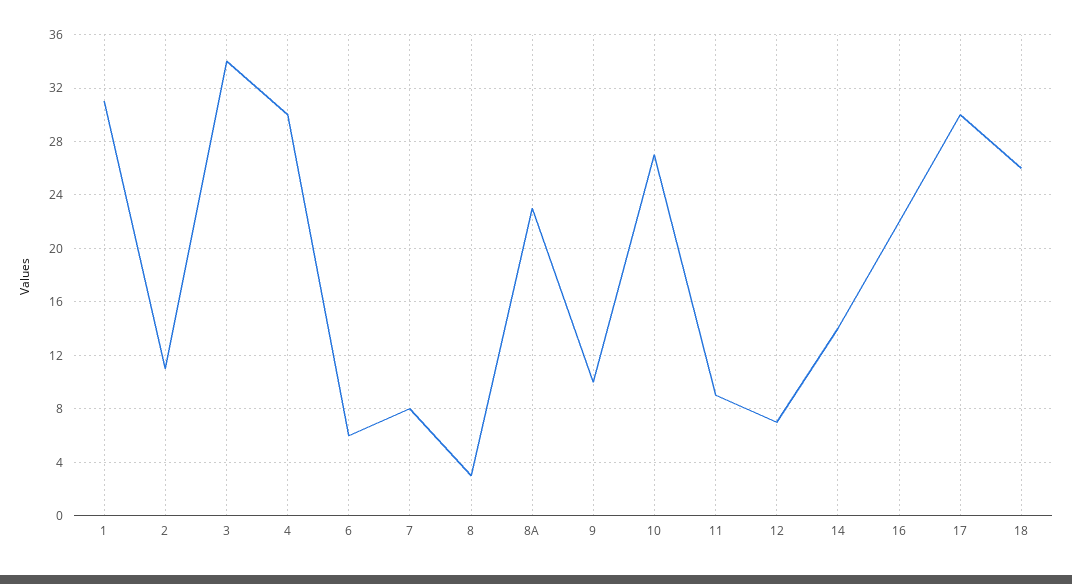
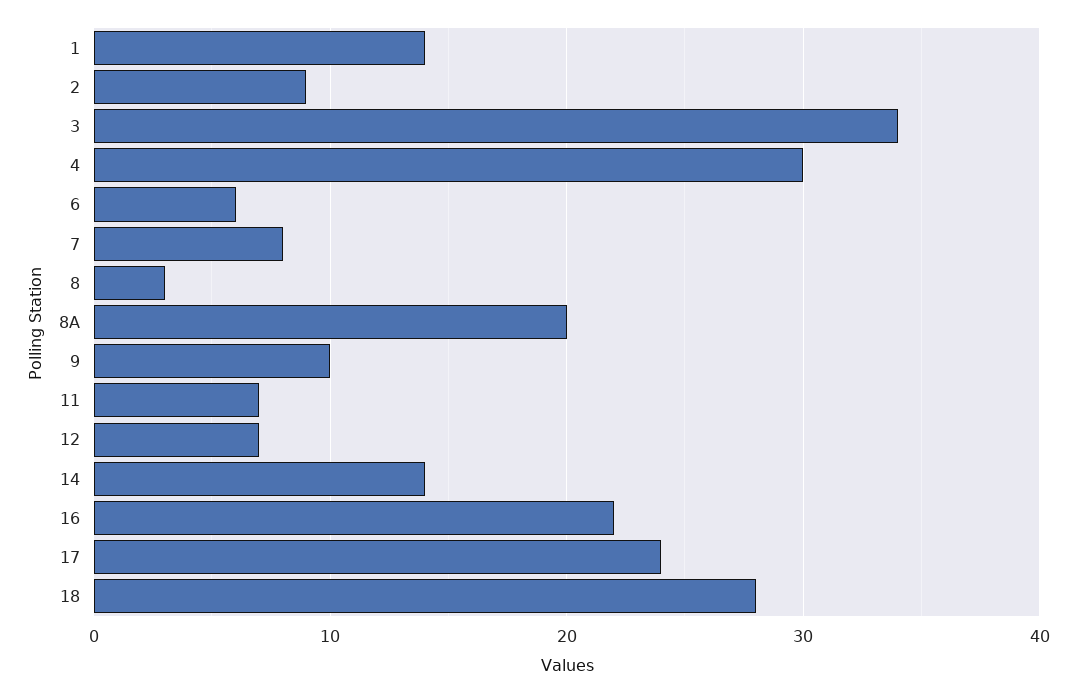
1: 31 -> 14
2: 11 -> 9
8A: 23 -> 20
10: 27 -> none
11: 9 -> 7
17: 30 -> 24
18: 26 -> 28

